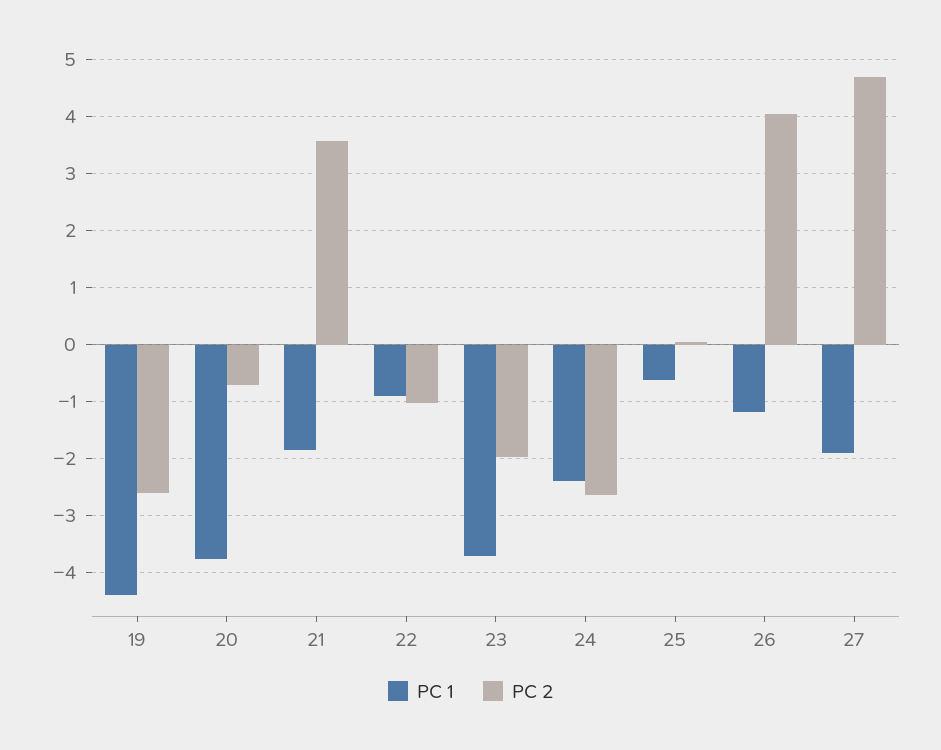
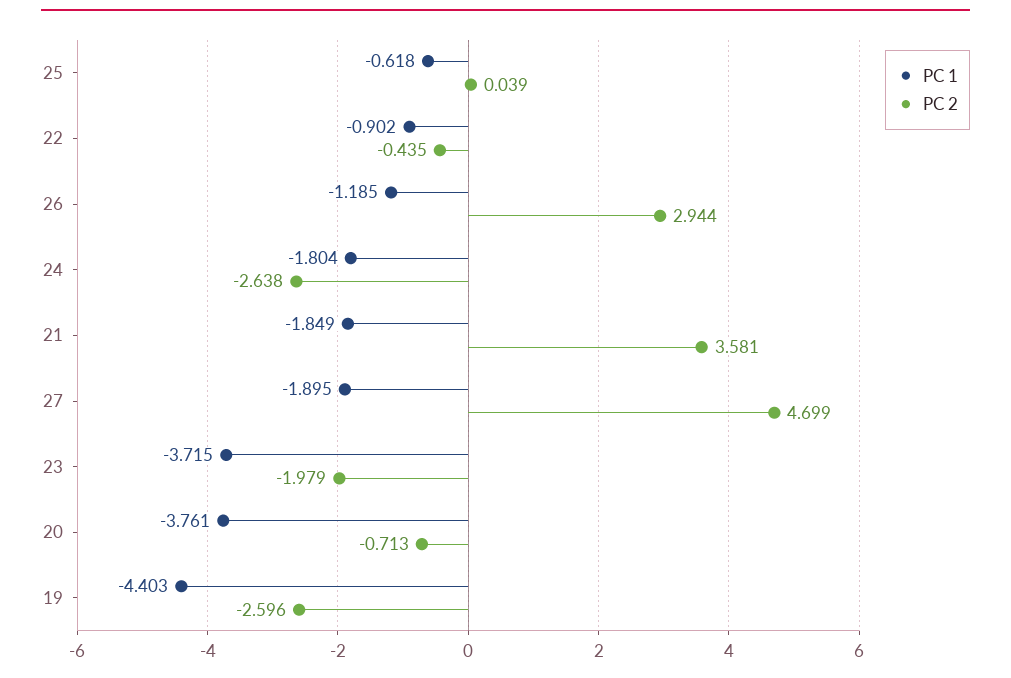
PC 2, 22: -1 -> -0.435
PC 1, 24: -2.4 -> -1.804
PC 2, 26: 4 -> 2.944

